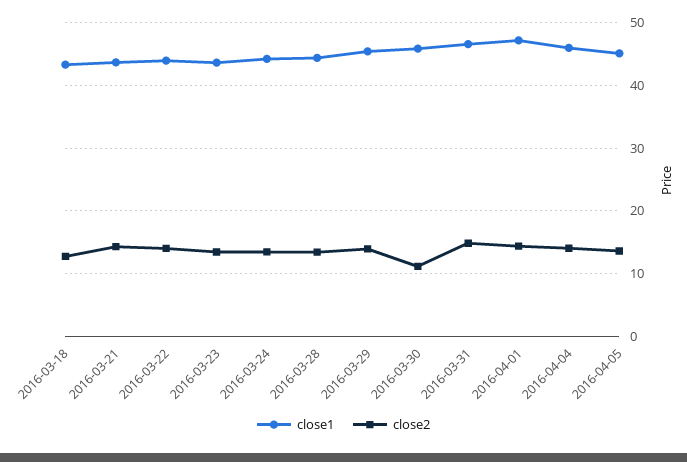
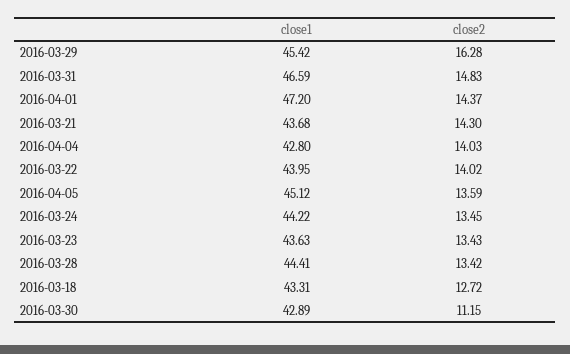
close2, 2016-03-29: 14 -> 16.28
close1, 2016-03-30: 46 -> 42.89
close1, 2016-04-04: 46 -> 42.8

